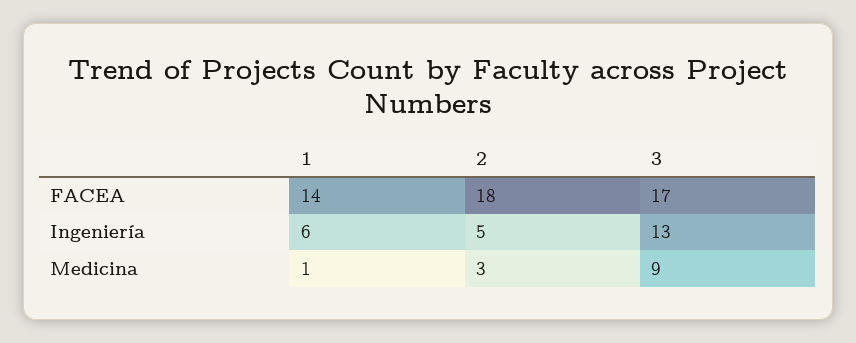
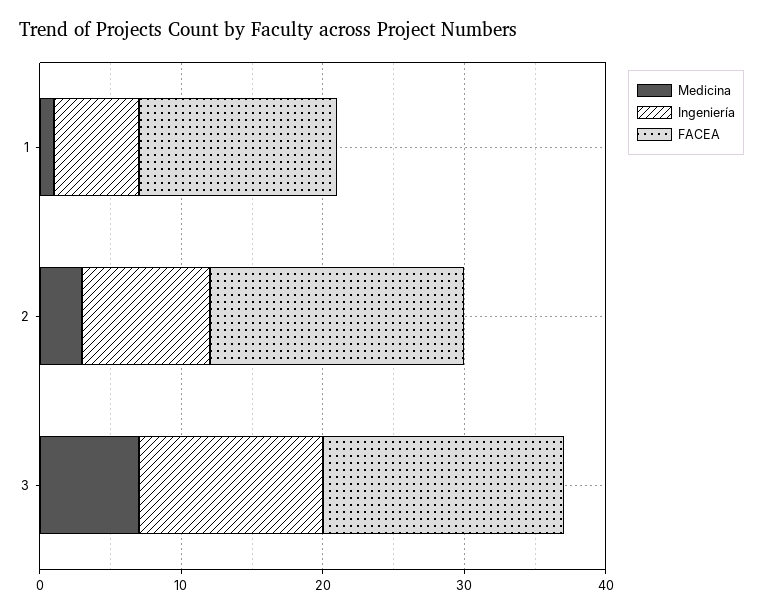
Ingeniería, 2: 5 -> 9
Medicina, 3: 9 -> 7

